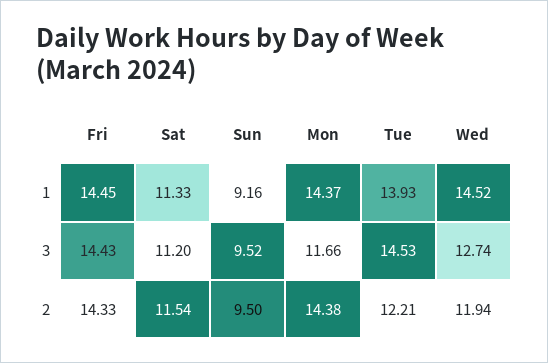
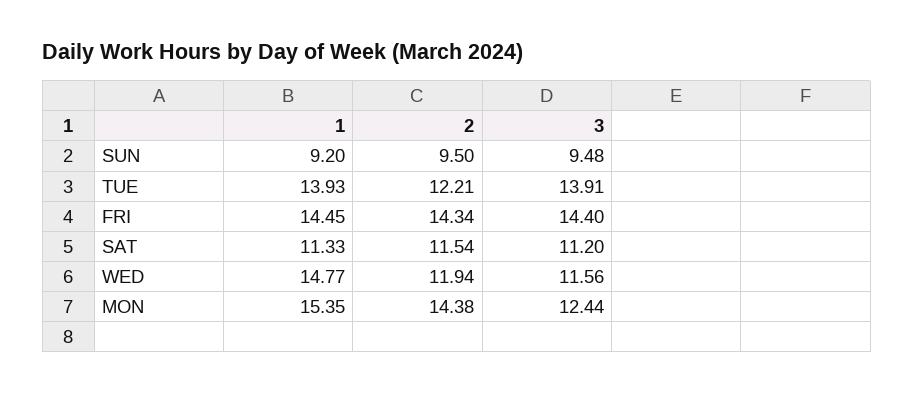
Sun, 1: 9.16 -> 9.2
Mon, 1: 14.37 -> 15.35
Wed, 1: 14.52 -> 14.77
Fri, 3: 14.43 -> 14.4
Sun, 3: 9.52 -> 9.48
Mon, 3: 11.66 -> 12.44
Tue, 3: 14.53 -> 13.91
Wed, 3: 12.74 -> 11.56
Fri, 2: 14.33 -> 14.34

